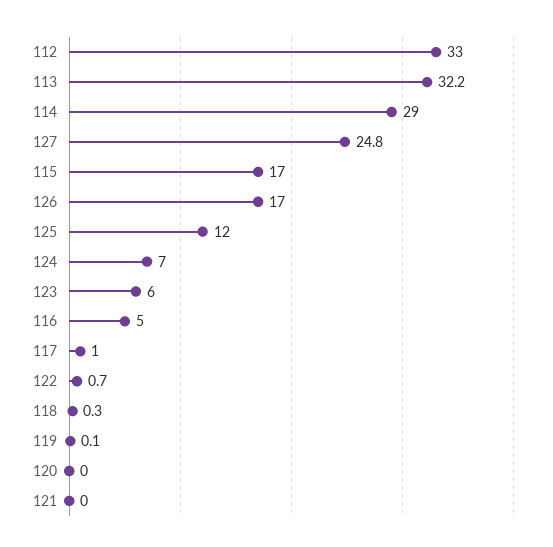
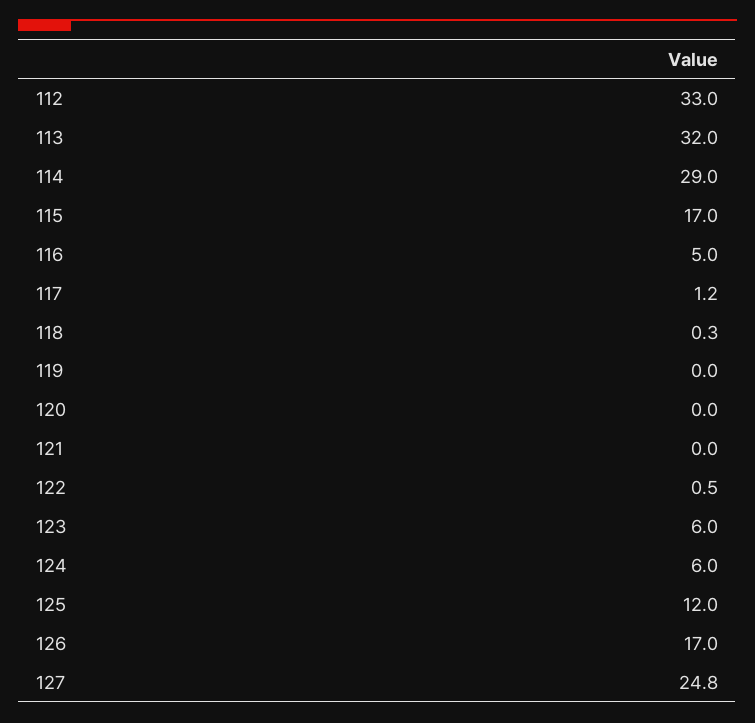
113: 32.2 -> 32
124: 7 -> 6
117: 1 -> 1.2
122: 0.7 -> 0.5
119: 0.1 -> 0

